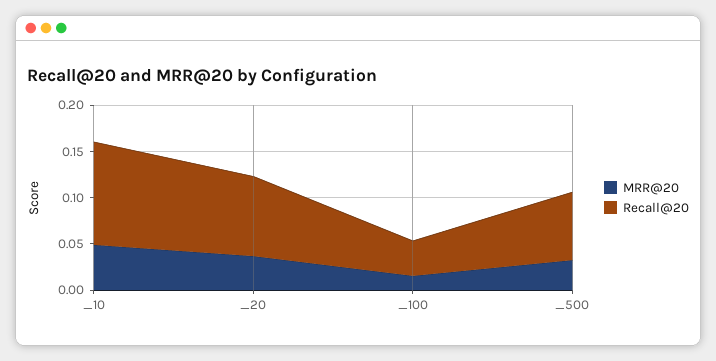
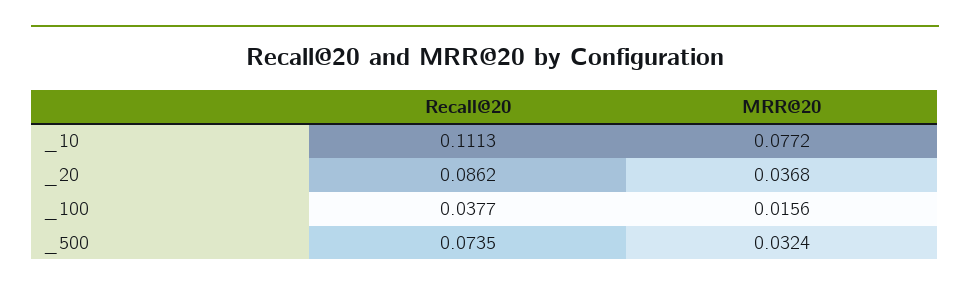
MRR@20, _10: 0.05 -> 0.0772

